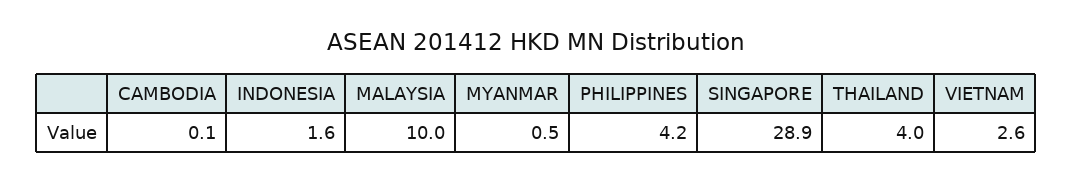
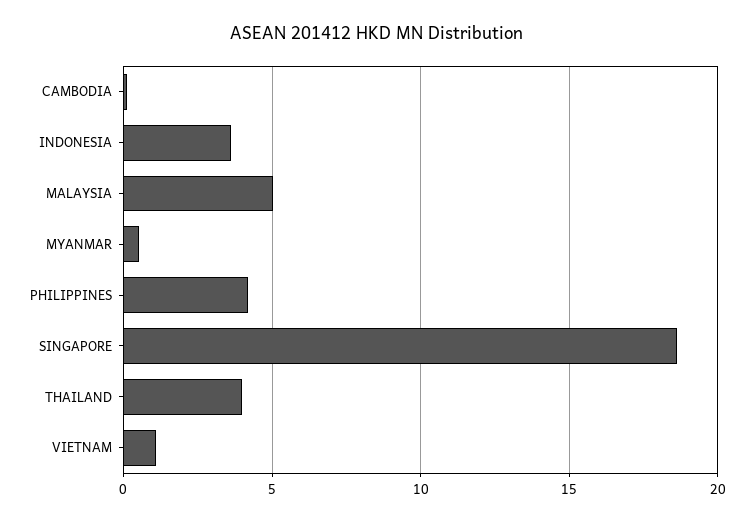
INDONESIA: 1.6 -> 3.5
MALAYSIA: 10 -> 5
SINGAPORE: 28.9 -> 18.5
VIETNAM: 2.6 -> 1

